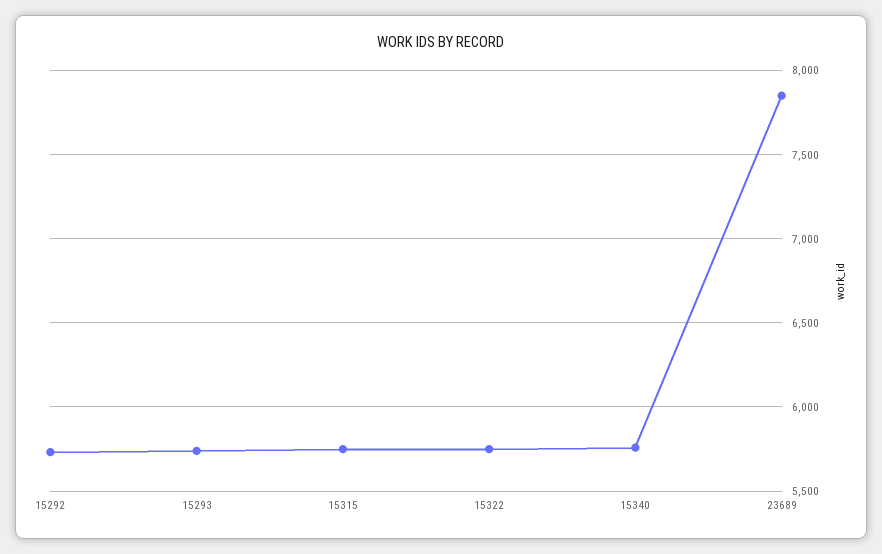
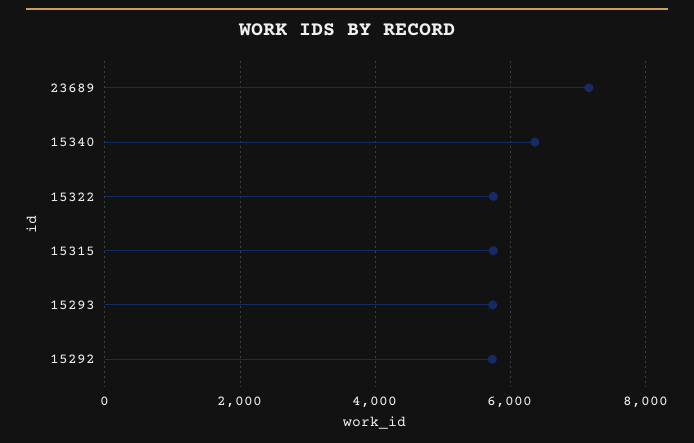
15340: 5750 -> 6400
23689: 7850 -> 7200

